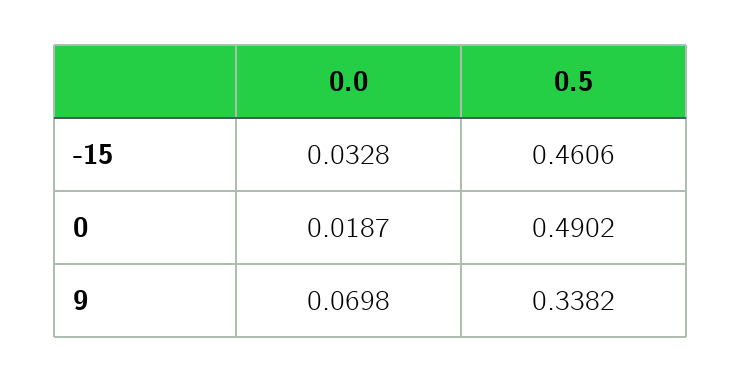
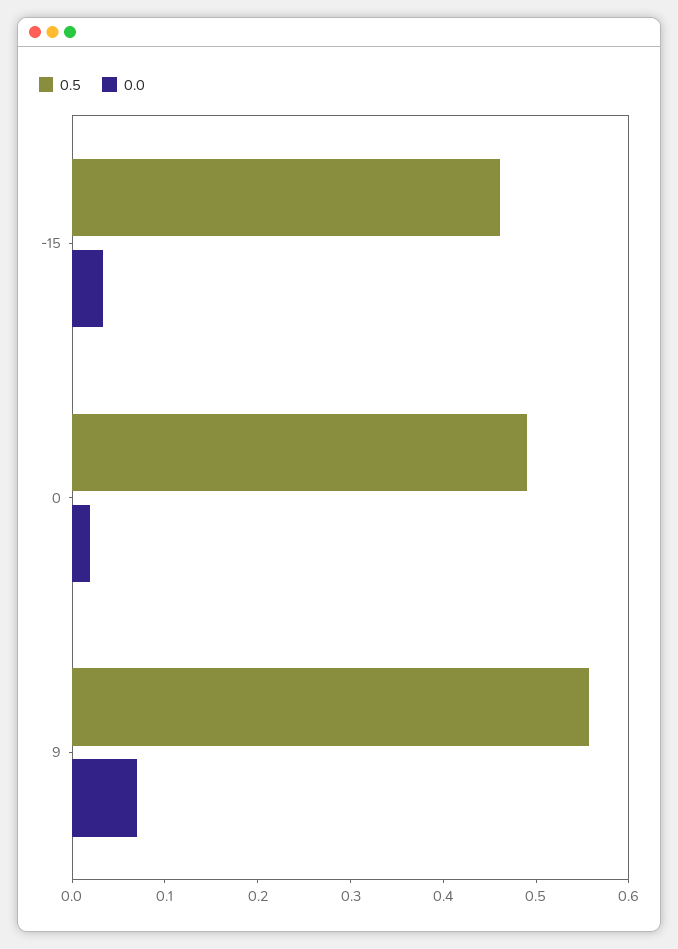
0.5, 9: 0.3382 -> 0.56

